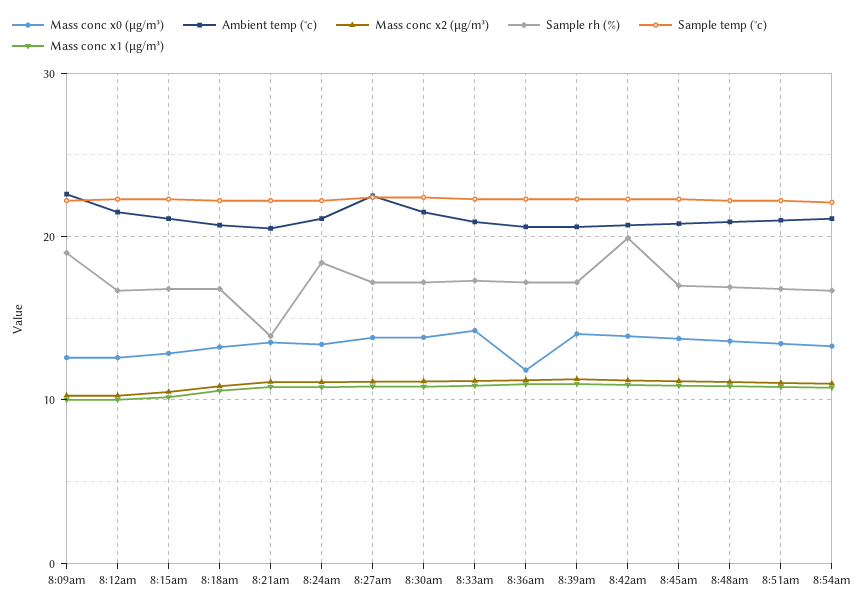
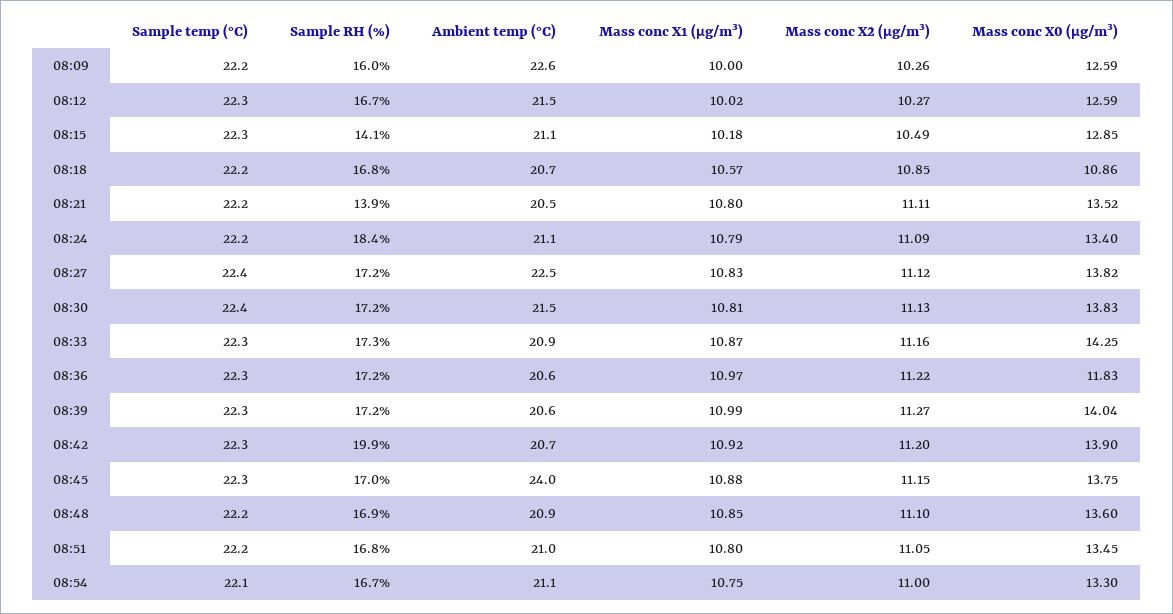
Sample rh (%), 8:09am: 19 -> 16
Sample rh (%), 8:15am: 17 -> 14.1
Mass conc x0 (μg/m³), 8:18am: 13 -> 10.86
Ambient temp (°c), 8:45am: 21 -> 24

